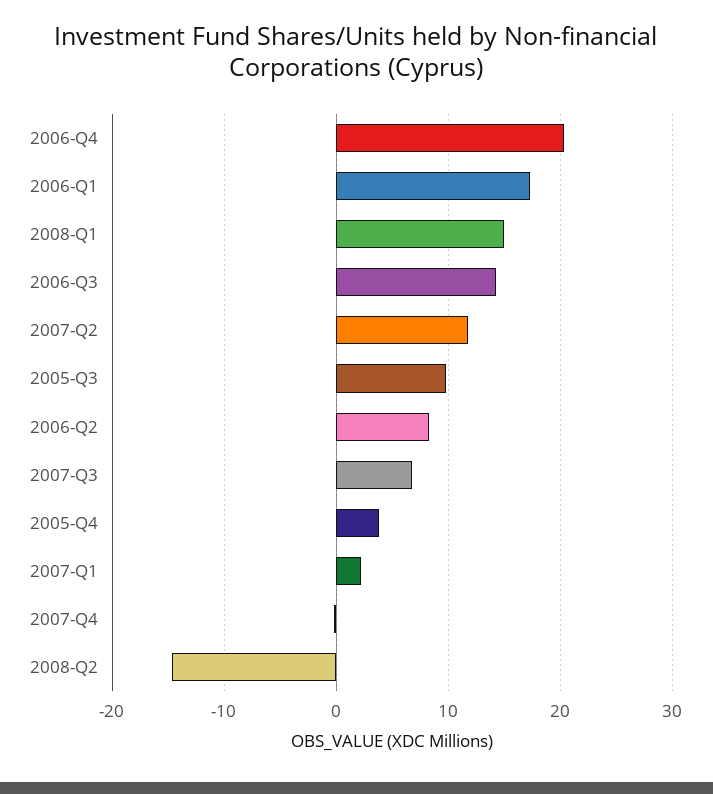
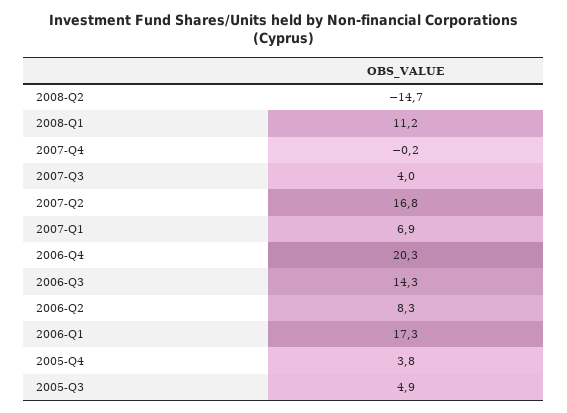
2008-Q1: 15 -> 11.2
2007-Q2: 12 -> 16.8
2005-Q3: 10 -> 4.9
2007-Q3: 7 -> 4
2007-Q1: 2 -> 6.9

